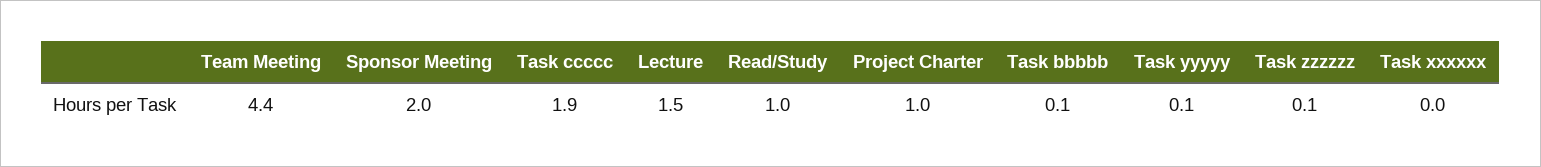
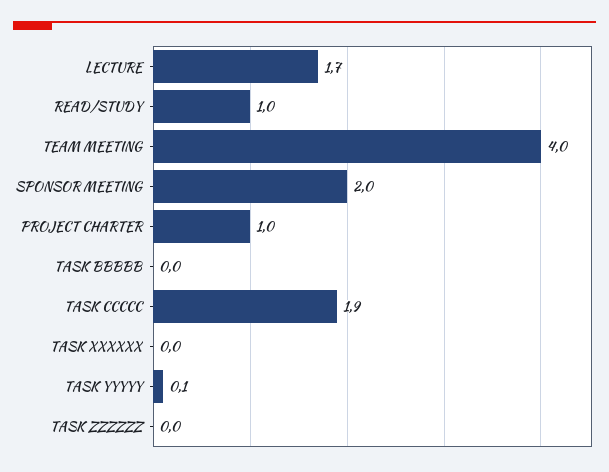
Team Meeting: 4.4 -> 4
Lecture: 1.5 -> 1.7
Task bbbbb: 0.1 -> 0
Task zzzzzz: 0.1 -> 0

